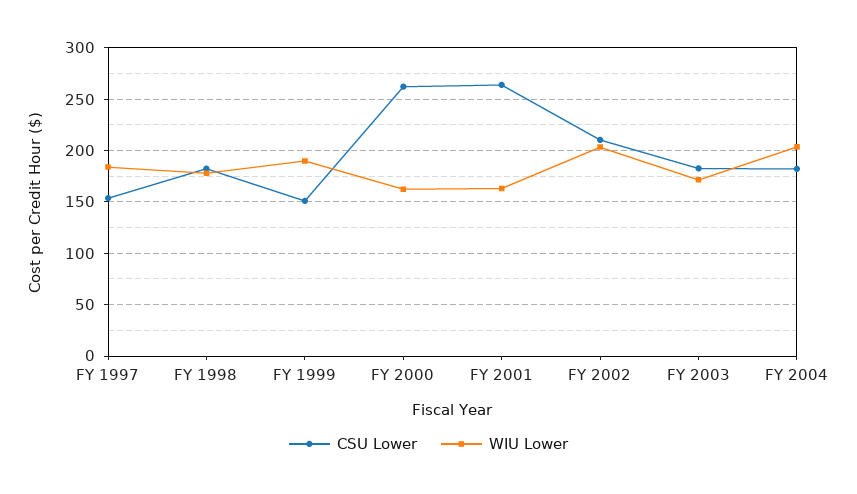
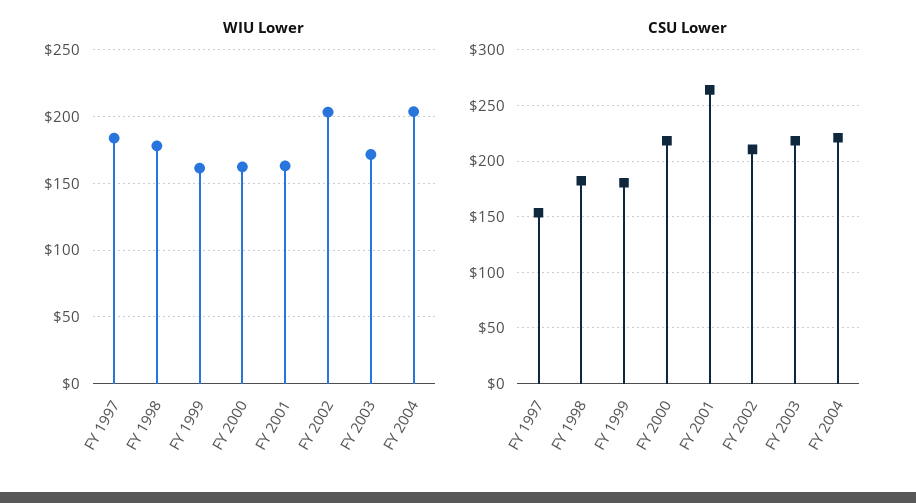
CSU Lower, FY 1999: 150 -> 180
WIU Lower, FY 1999: 190 -> 160
CSU Lower, FY 2000: 260 -> 220
CSU Lower, FY 2003: 180 -> 220
CSU Lower, FY 2004: 180 -> 220

